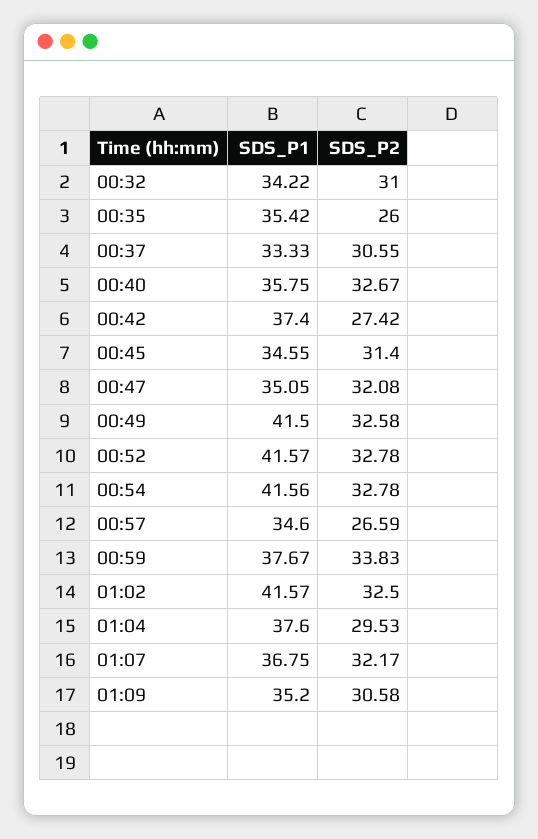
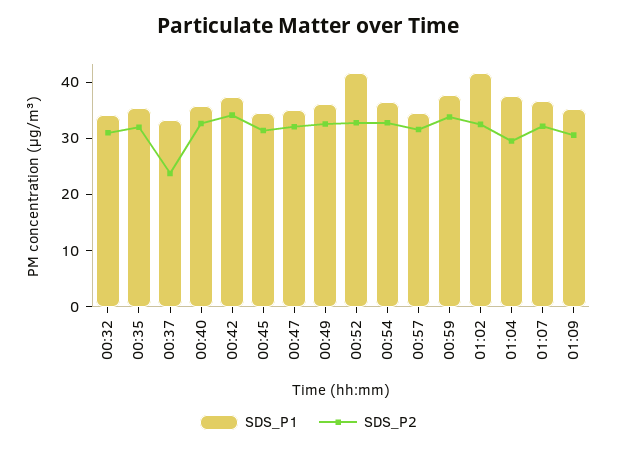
SDS_P2, 00:35: 26 -> 32
SDS_P2, 00:37: 30.55 -> 24
SDS_P2, 00:42: 27.42 -> 34
SDS_P1, 00:49: 41.5 -> 36
SDS_P1, 00:54: 41.56 -> 36
SDS_P2, 00:57: 26.59 -> 32

